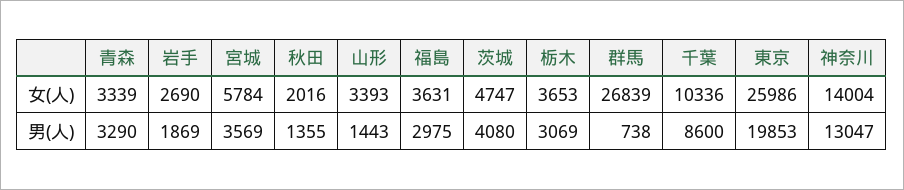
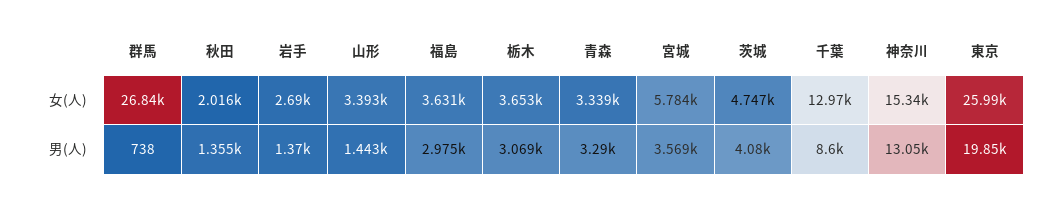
千葉, 女(人): 10336 -> 12970
神奈川, 女(人): 14004 -> 15340
岩手, 男(人): 1869 -> 1370

